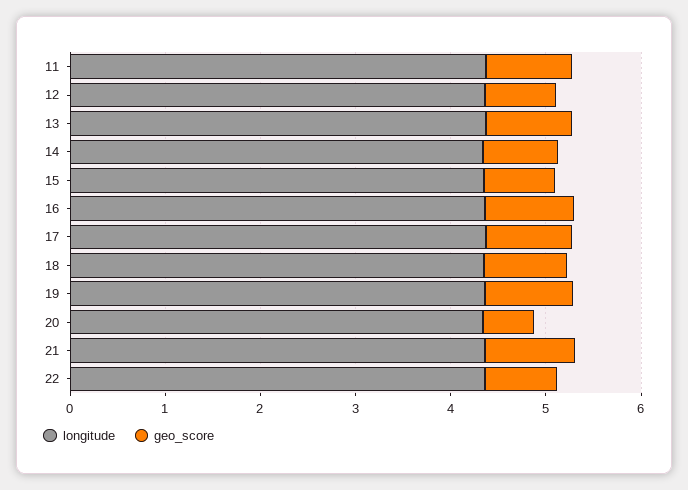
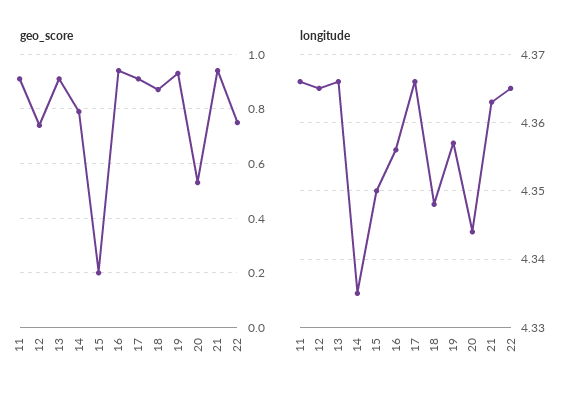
geo_score, 15: 0.8 -> 0.2

